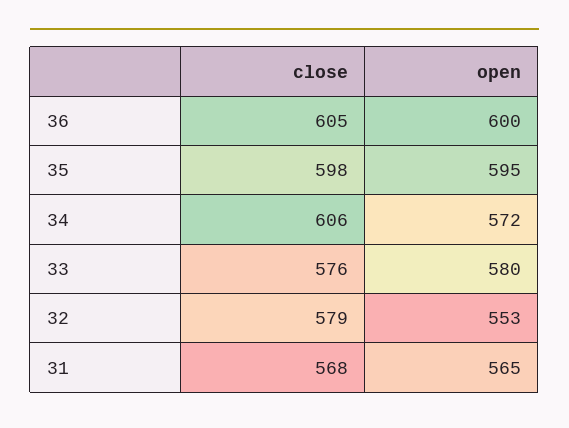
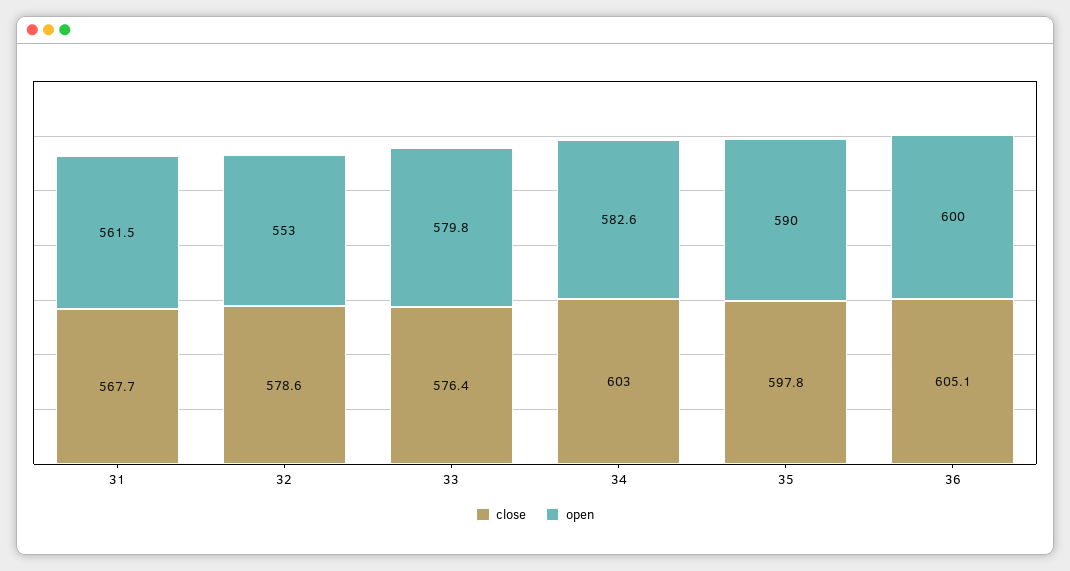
open, 35: 595 -> 590
close, 34: 606 -> 603
open, 34: 572 -> 582.6
open, 31: 565 -> 561.5

